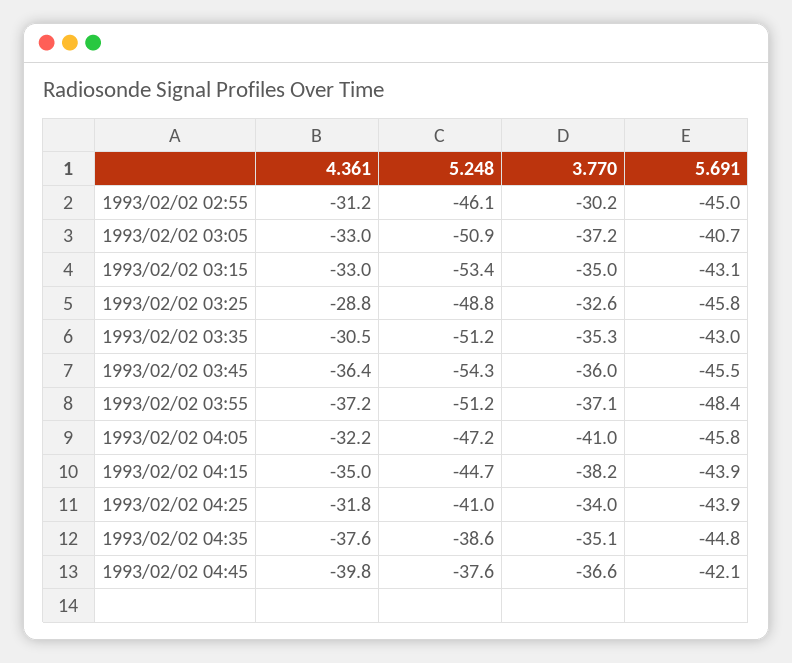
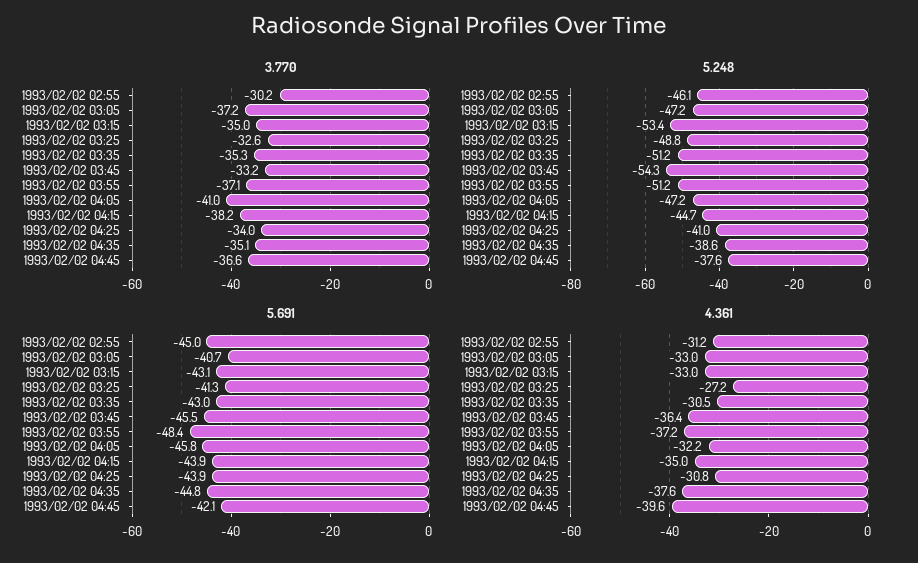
5.248, 1993/02/02 03:05: -50.9 -> -47.2
4.361, 1993/02/02 03:25: -28.8 -> -27.2
5.691, 1993/02/02 03:25: -45.8 -> -41.3
3.770, 1993/02/02 03:45: -36 -> -33.2
4.361, 1993/02/02 04:25: -31.8 -> -30.8
4.361, 1993/02/02 04:45: -39.8 -> -39.6

